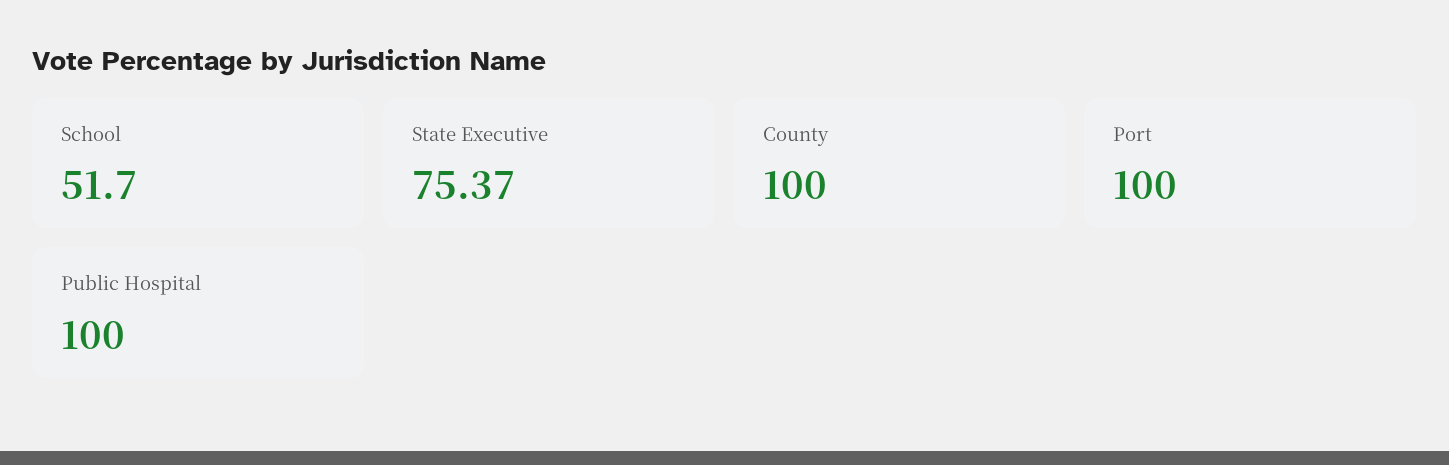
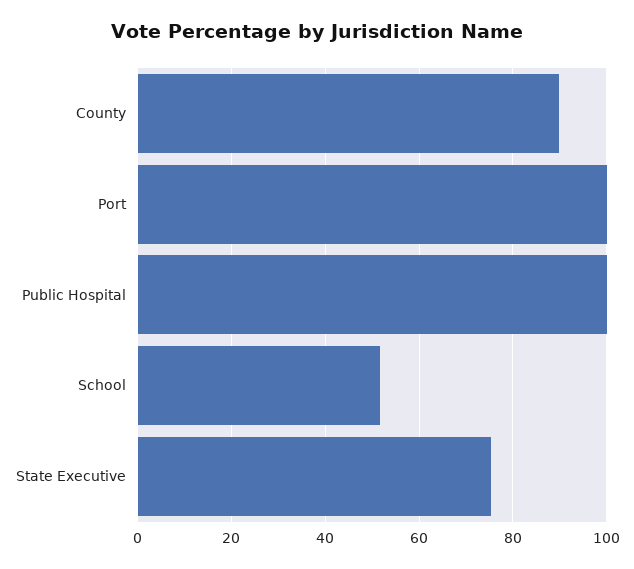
County: 100 -> 90

